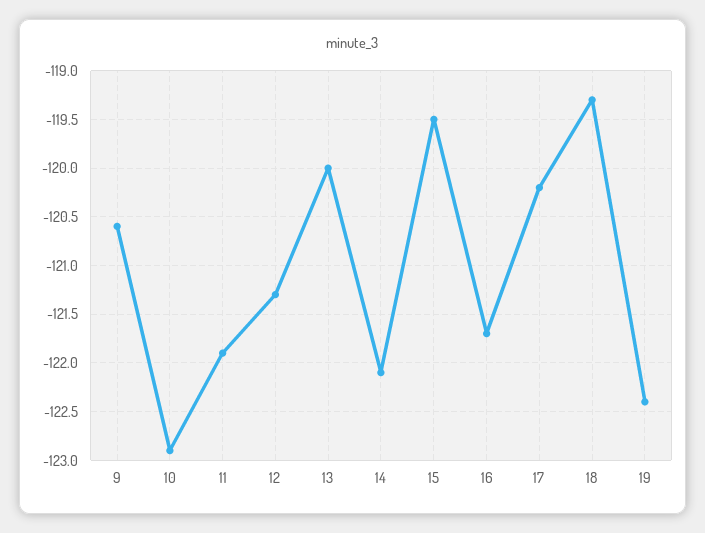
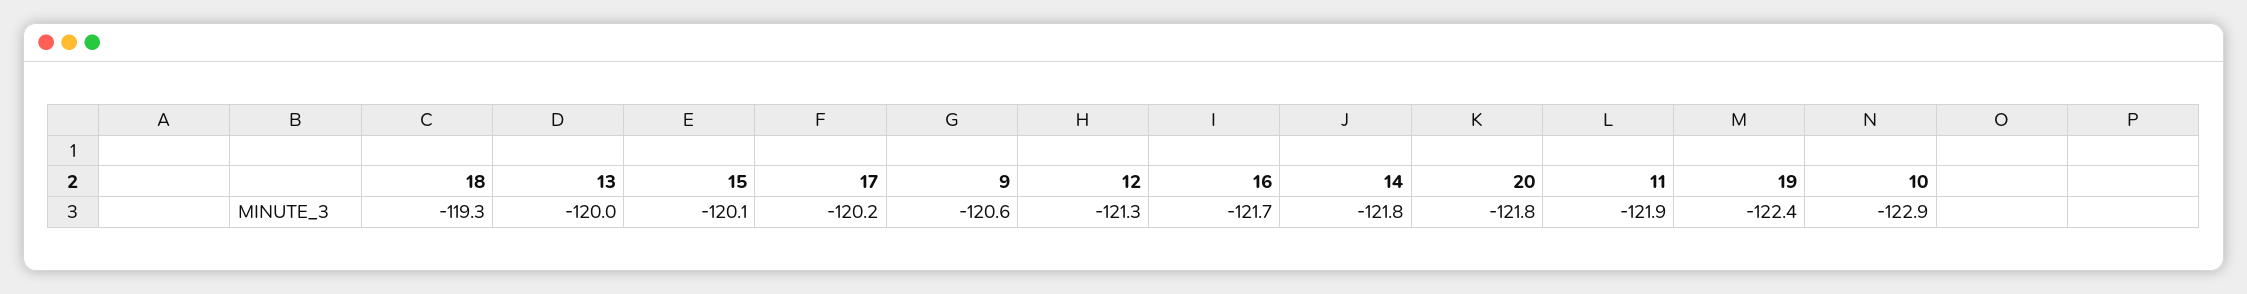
14: -122.1 -> -121.8
15: -119.5 -> -120.1
20: none -> -121.8

